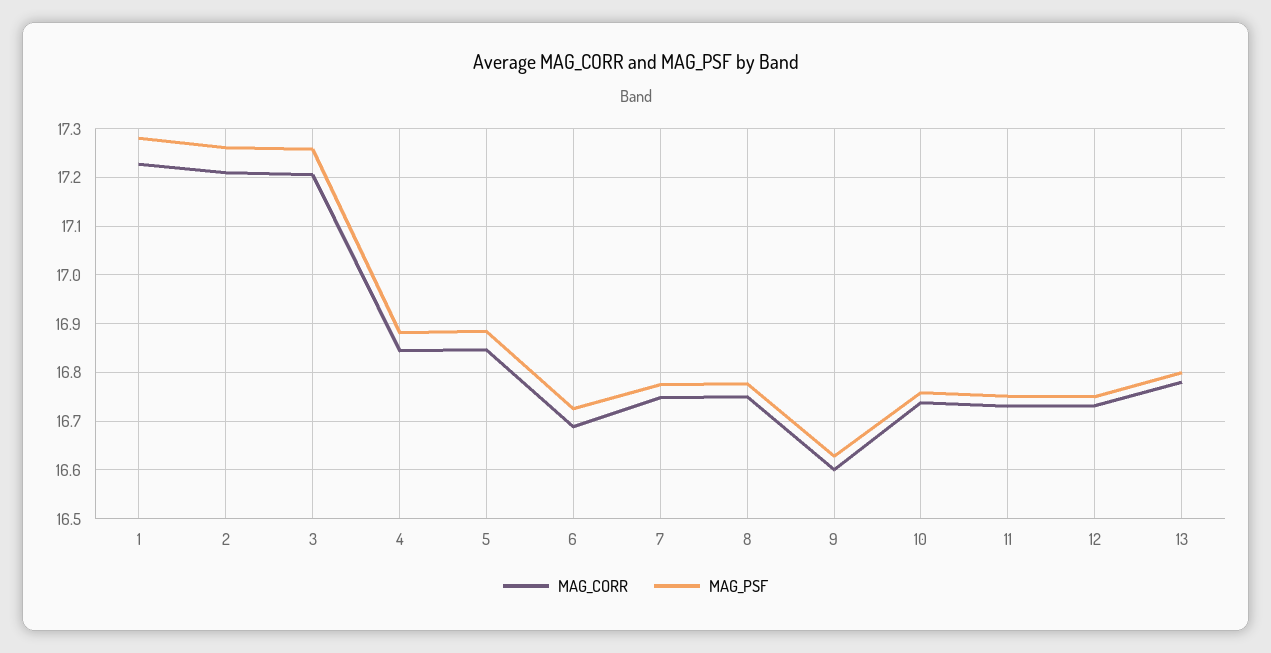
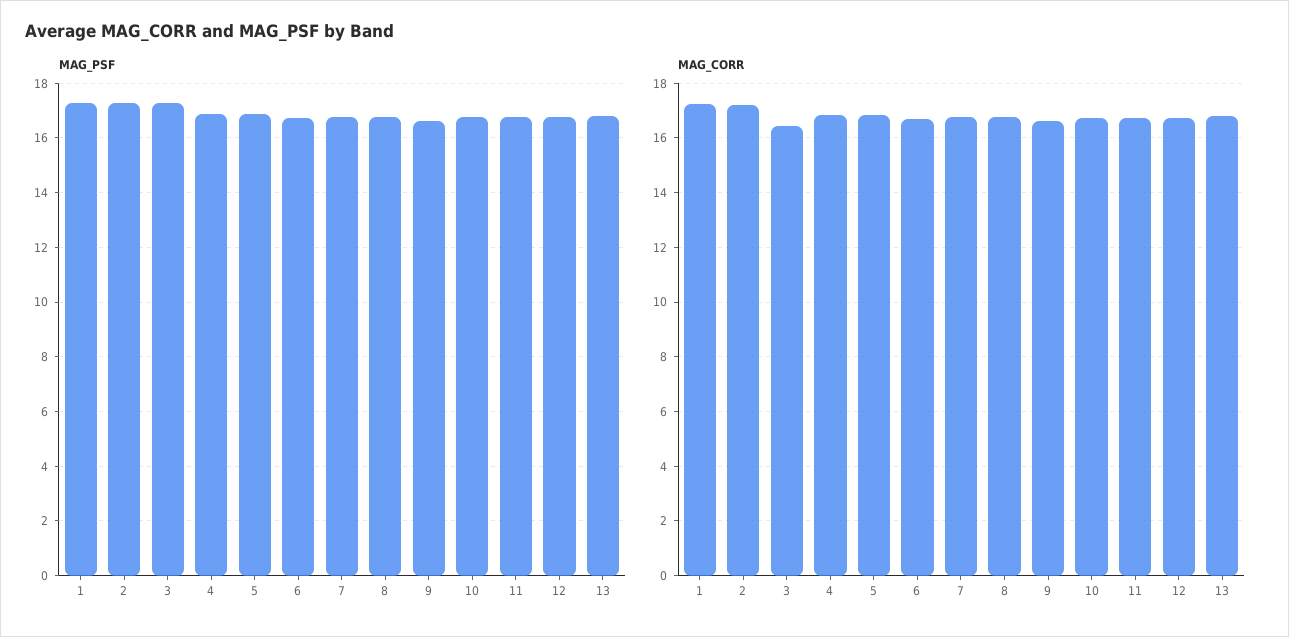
MAG_CORR, 3: 17.2 -> 16.5

